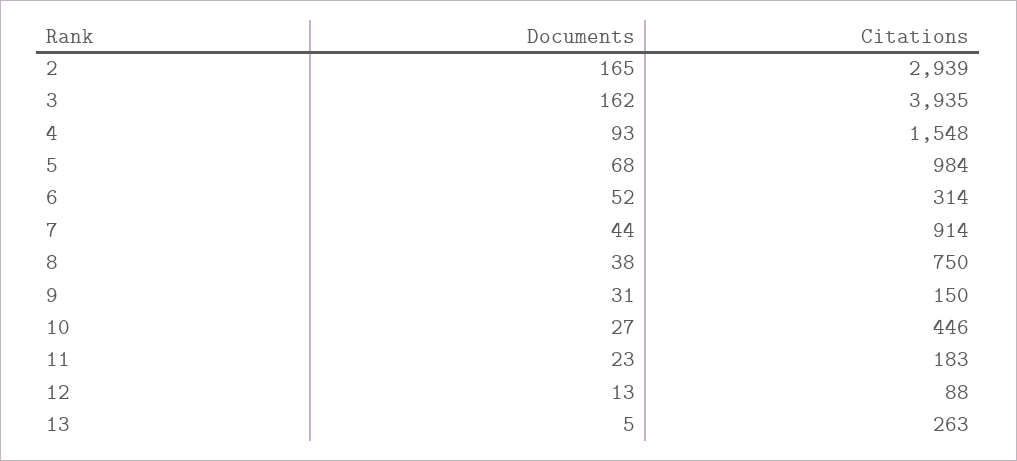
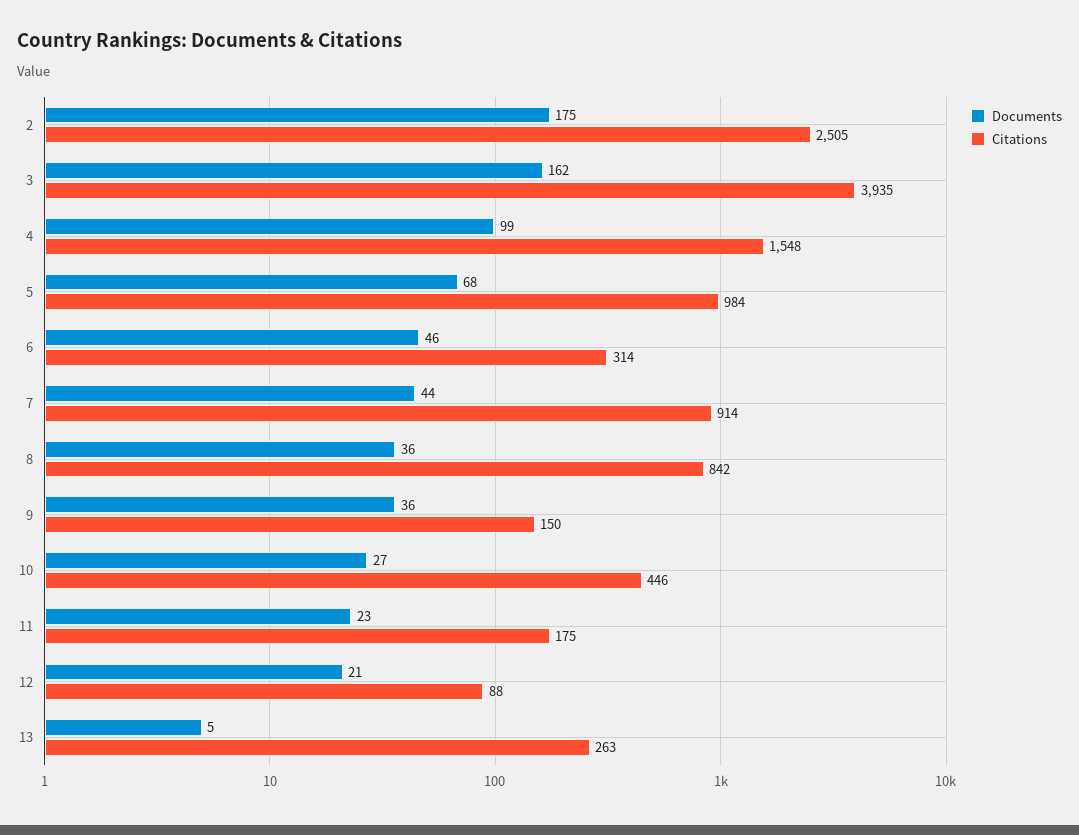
Documents, 2: 165 -> 175
Citations, 2: 2939 -> 2505
Documents, 4: 93 -> 99
Documents, 6: 52 -> 46
Documents, 8: 38 -> 36
Citations, 8: 750 -> 842
Documents, 9: 31 -> 36
Citations, 11: 183 -> 175
Documents, 12: 13 -> 21

